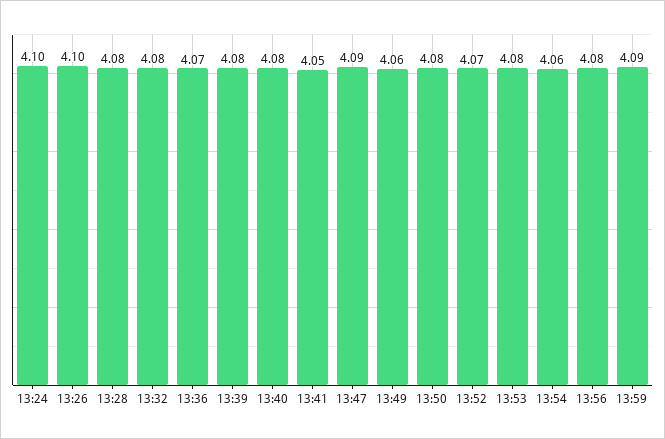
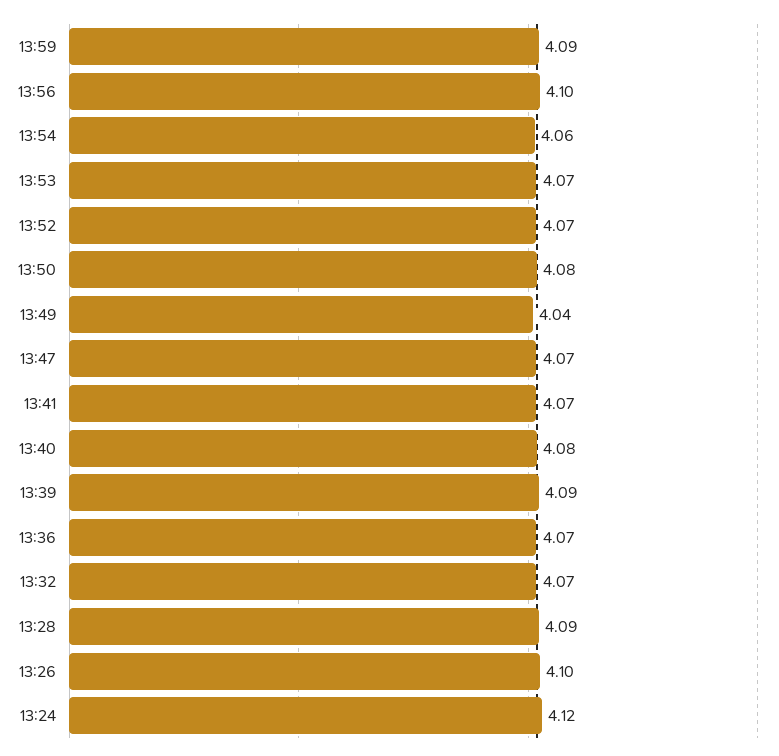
13:24: 4.1 -> 4.12
13:28: 4.08 -> 4.09
13:32: 4.08 -> 4.07
13:39: 4.08 -> 4.09
13:41: 4.05 -> 4.07
13:47: 4.09 -> 4.07
13:49: 4.06 -> 4.04
13:53: 4.08 -> 4.07
13:56: 4.08 -> 4.1

